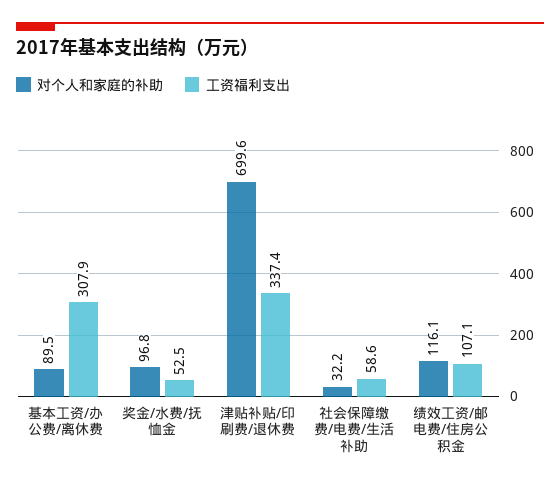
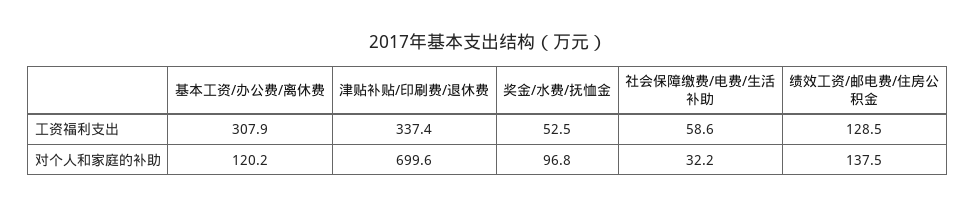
对个人和家庭的补助, 基本工资/办公费/离休费: 89.5 -> 120.2
对个人和家庭的补助, 绩效工资/邮电费/住房公积金: 116.1 -> 137.5
工资福利支出, 绩效工资/邮电费/住房公积金: 107.1 -> 128.5

